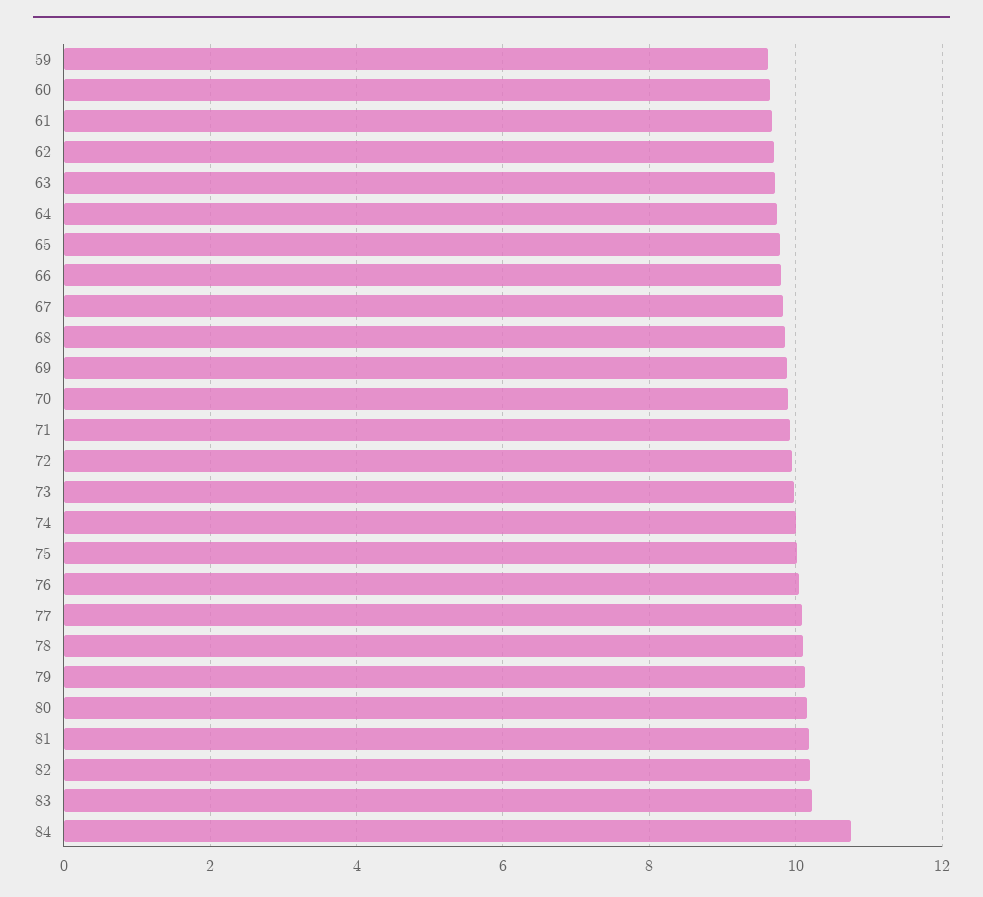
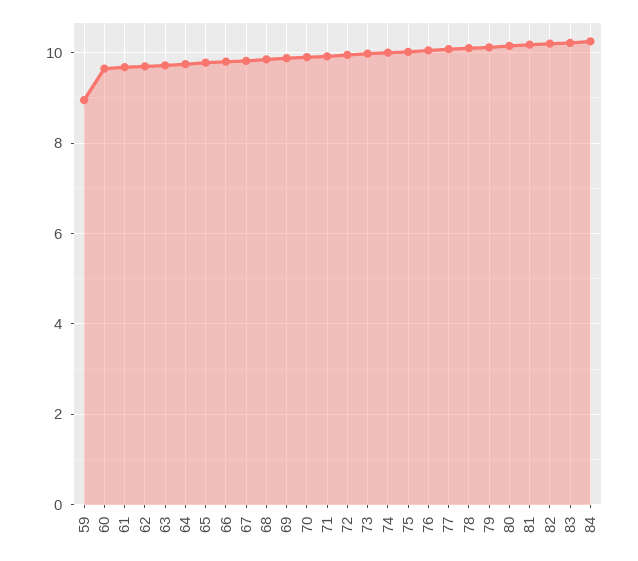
59: 9.6 -> 9
84: 10.8 -> 10.2

